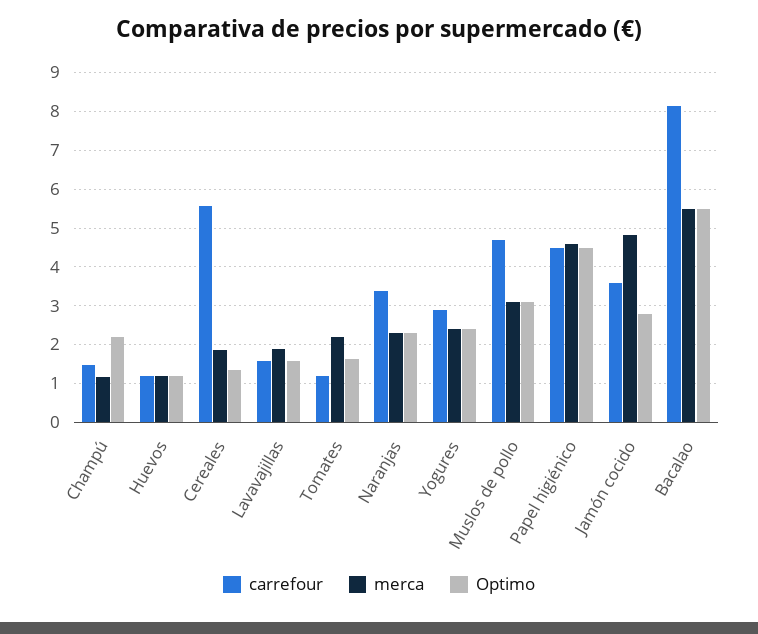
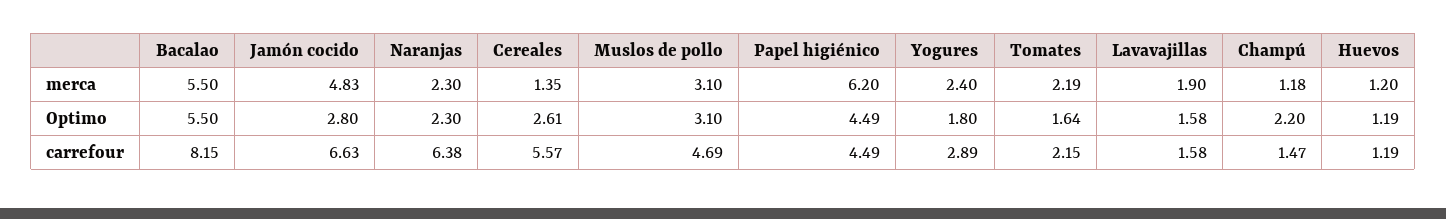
merca, Cereales: 1.8 -> 1.35
Optimo, Cereales: 1.4 -> 2.61
carrefour, Tomates: 1.2 -> 2.15
carrefour, Naranjas: 3.4 -> 6.38
Optimo, Yogures: 2.4 -> 1.8
merca, Papel higiénico: 4.6 -> 6.2
carrefour, Jamón cocido: 3.6 -> 6.63

